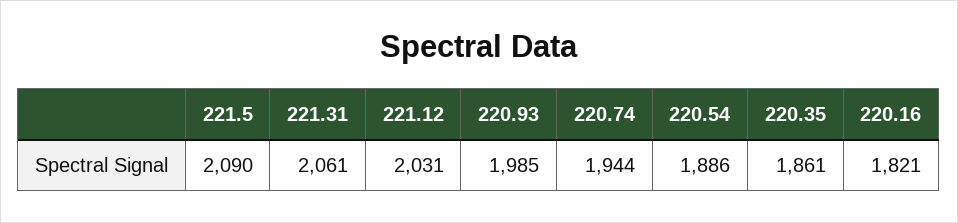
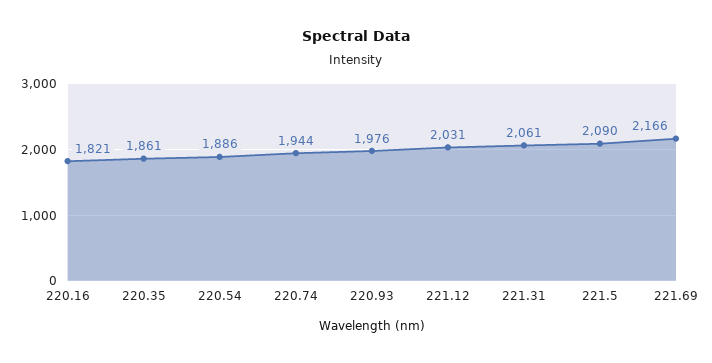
220.93: 1985 -> 1976
221.69: none -> 2166

